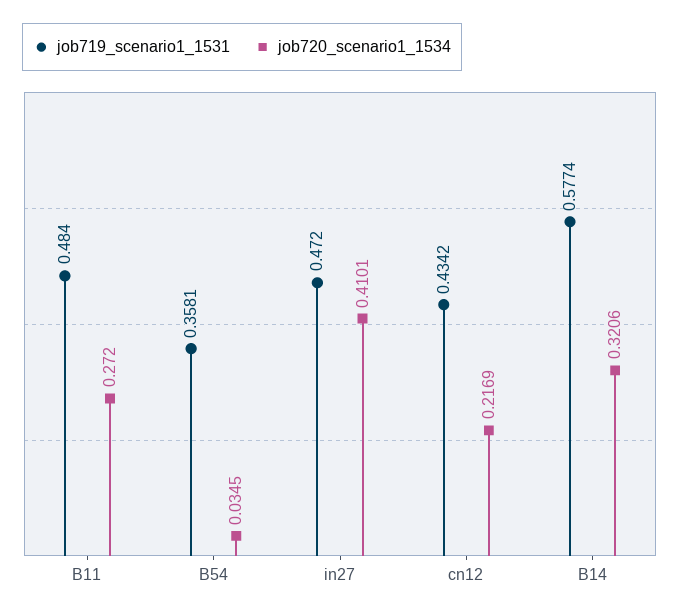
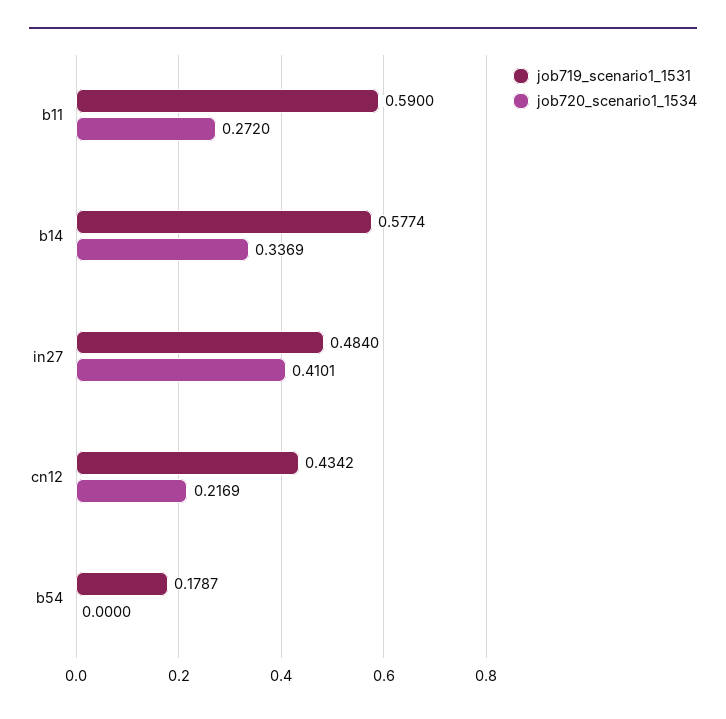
job719_scenario1_1531, B11: 0.484 -> 0.59
job719_scenario1_1531, B54: 0.3581 -> 0.1787
job720_scenario1_1534, B54: 0.0345 -> 0
job719_scenario1_1531, in27: 0.472 -> 0.484
job720_scenario1_1534, B14: 0.3206 -> 0.3369

